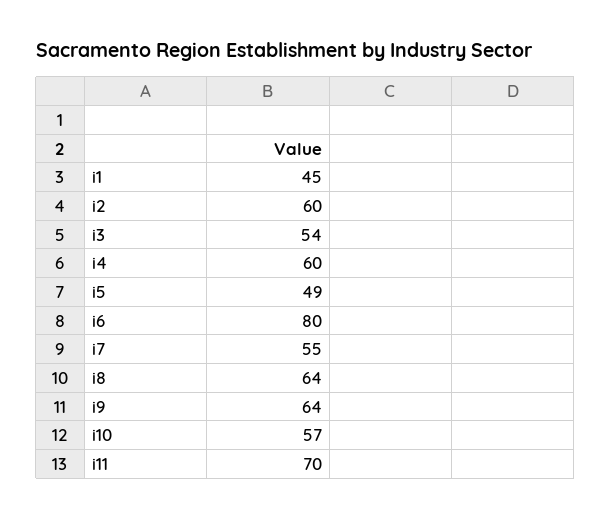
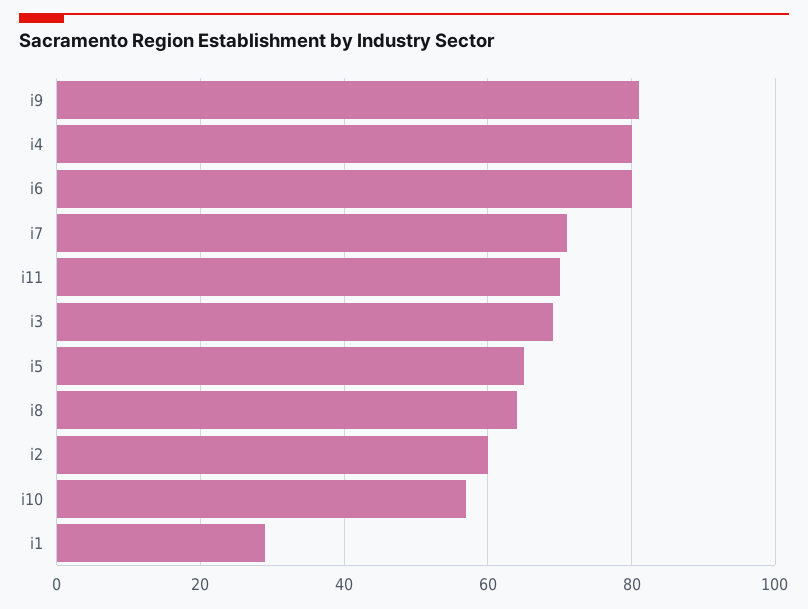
i1: 45 -> 30
i3: 54 -> 70
i4: 60 -> 80
i5: 49 -> 65
i7: 55 -> 70
i9: 64 -> 80

